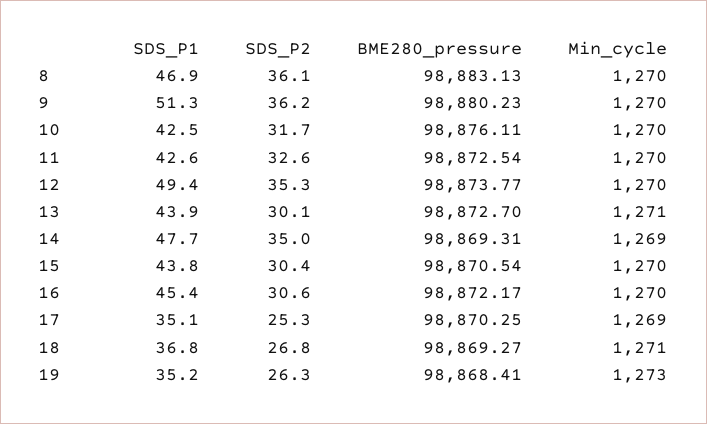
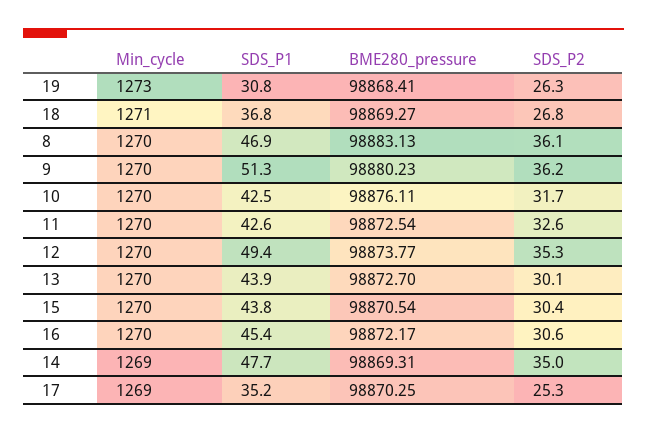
Min_cycle, 13: 1271 -> 1270
SDS_P1, 17: 35.1 -> 35.2
SDS_P1, 19: 35.2 -> 30.8

